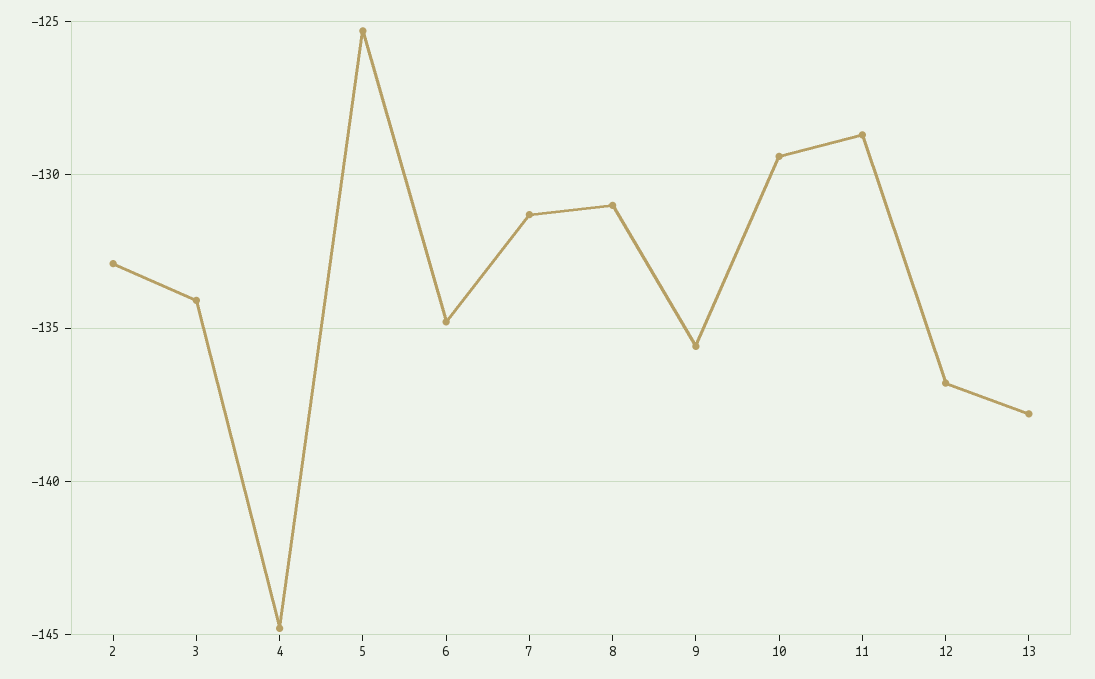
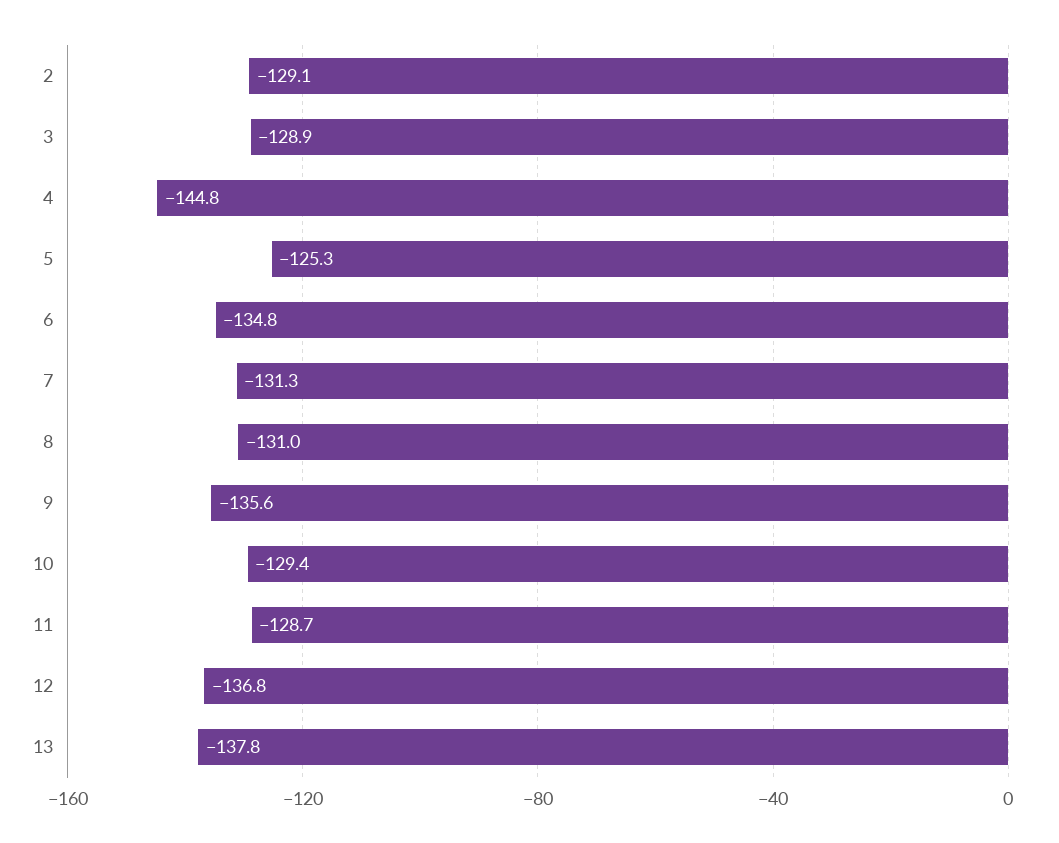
2: -133 -> -129.1
3: -134 -> -128.9

